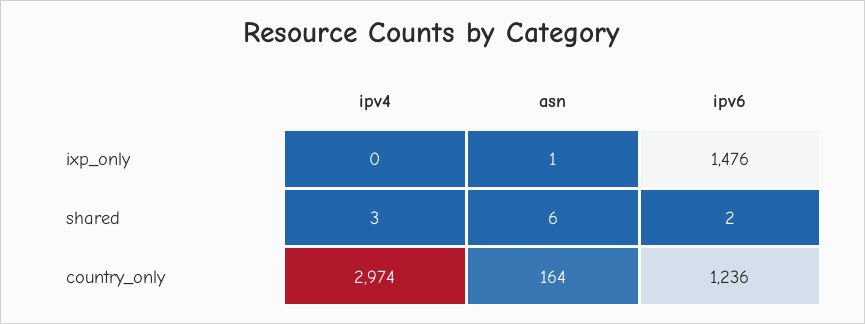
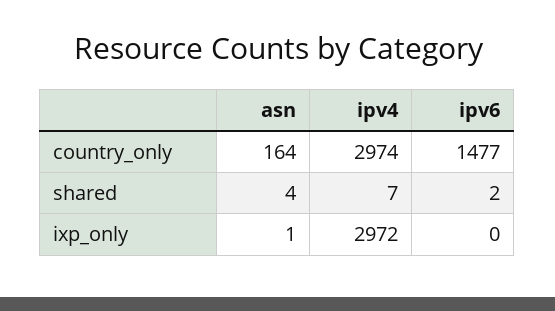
ipv4, ixp_only: 0 -> 2972
ipv6, ixp_only: 1476 -> 0
ipv4, shared: 3 -> 7
asn, shared: 6 -> 4
ipv6, country_only: 1236 -> 1477

